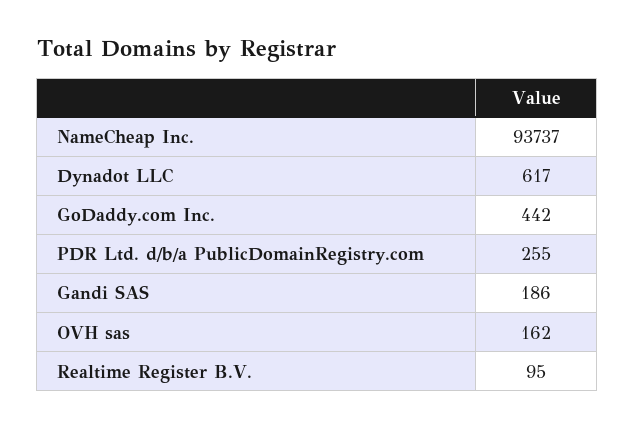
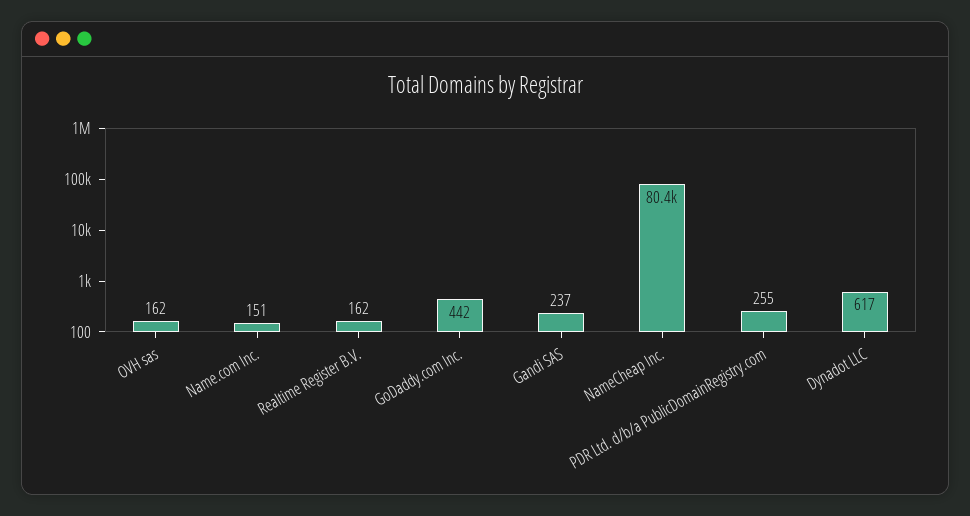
NameCheap Inc.: 93737 -> 80400
Gandi SAS: 186 -> 237
Realtime Register B.V.: 95 -> 162
Name.com Inc.: none -> 151

